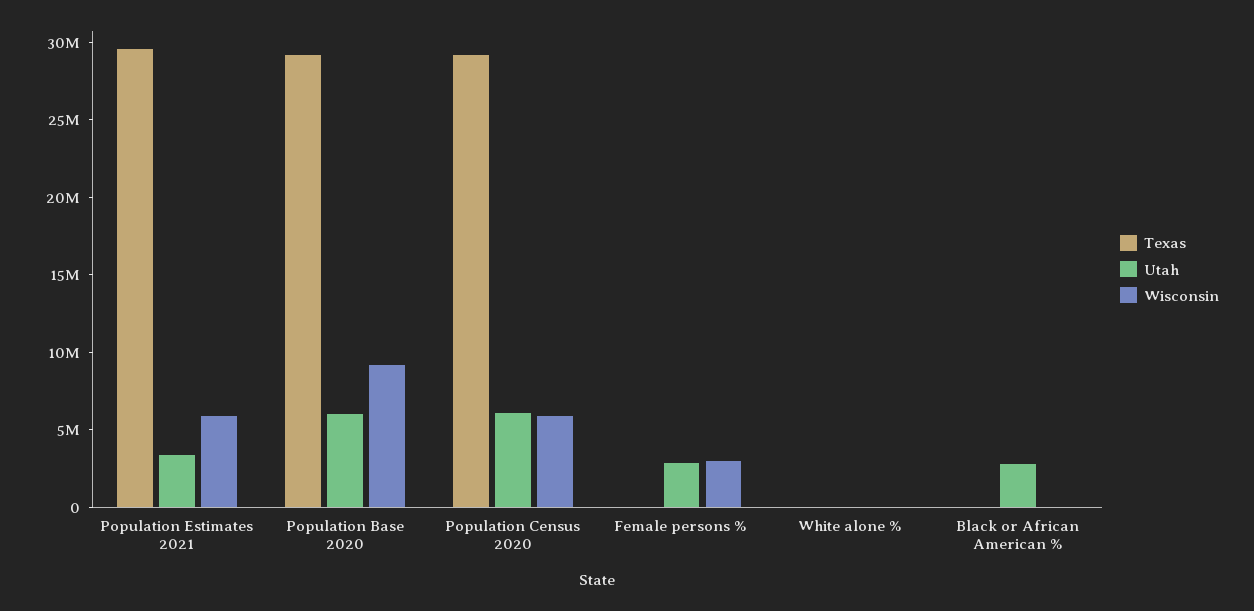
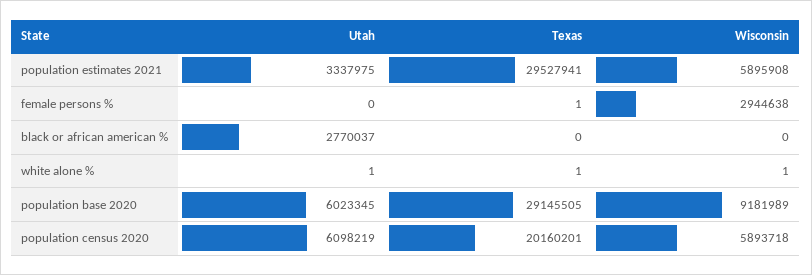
Texas, Population Census 2020: 29000000 -> 20160201
Utah, Female persons %: 3000000 -> 0

